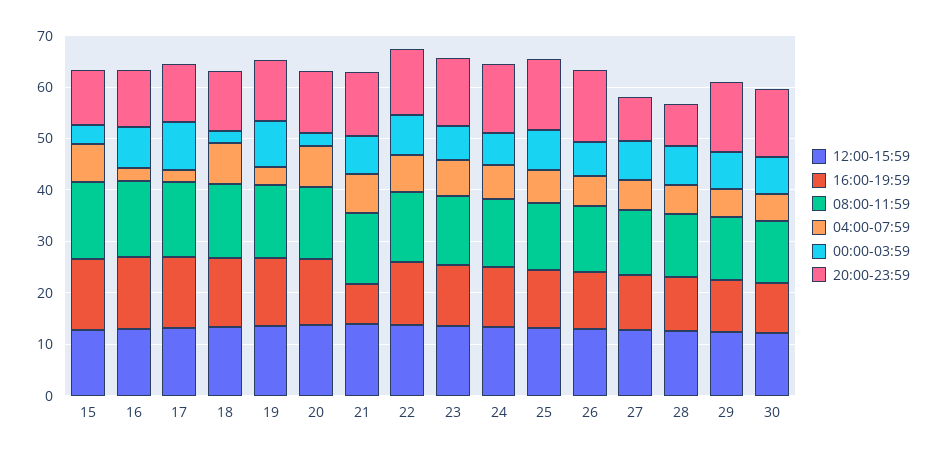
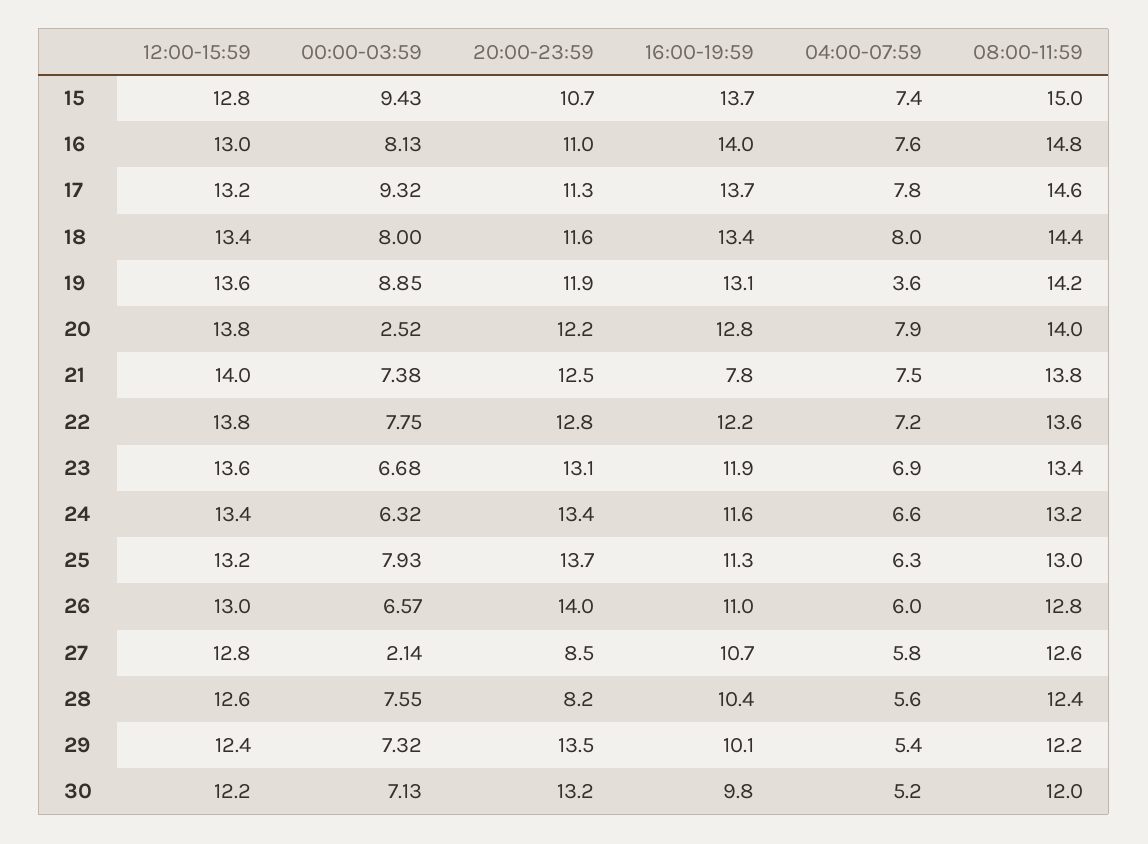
00:00-03:59, 15: 4 -> 9.43
04:00-07:59, 16: 2 -> 7.6
04:00-07:59, 17: 2 -> 7.8
00:00-03:59, 18: 2 -> 8
00:00-03:59, 27: 8 -> 2.14

